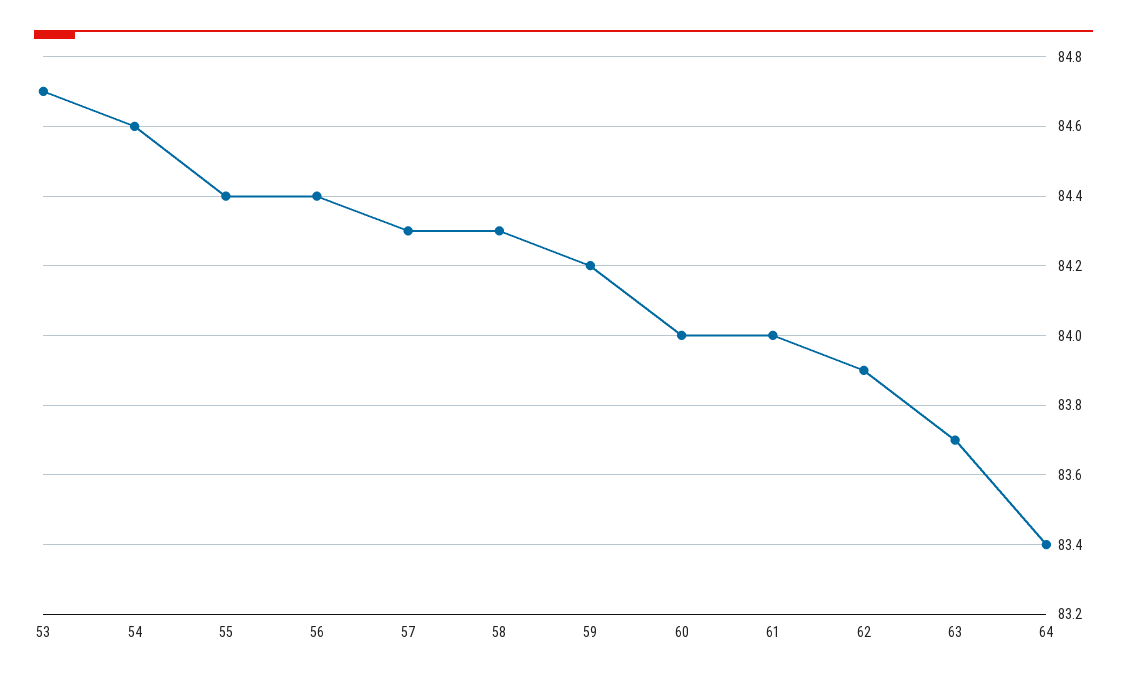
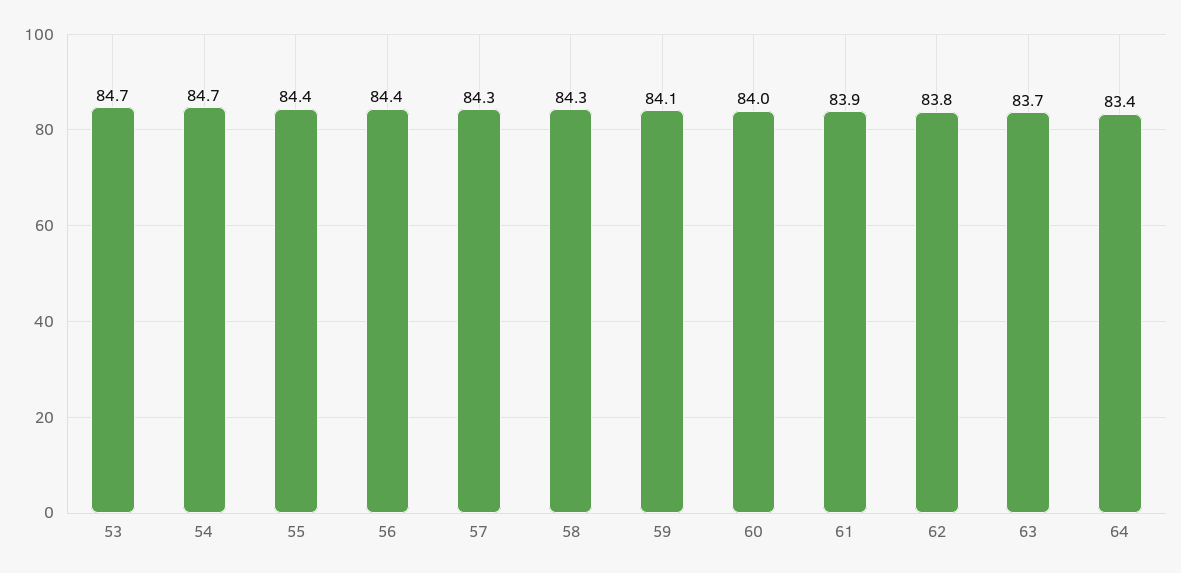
54: 84.6 -> 84.7
59: 84.2 -> 84.1
61: 84 -> 83.9
62: 83.9 -> 83.8

